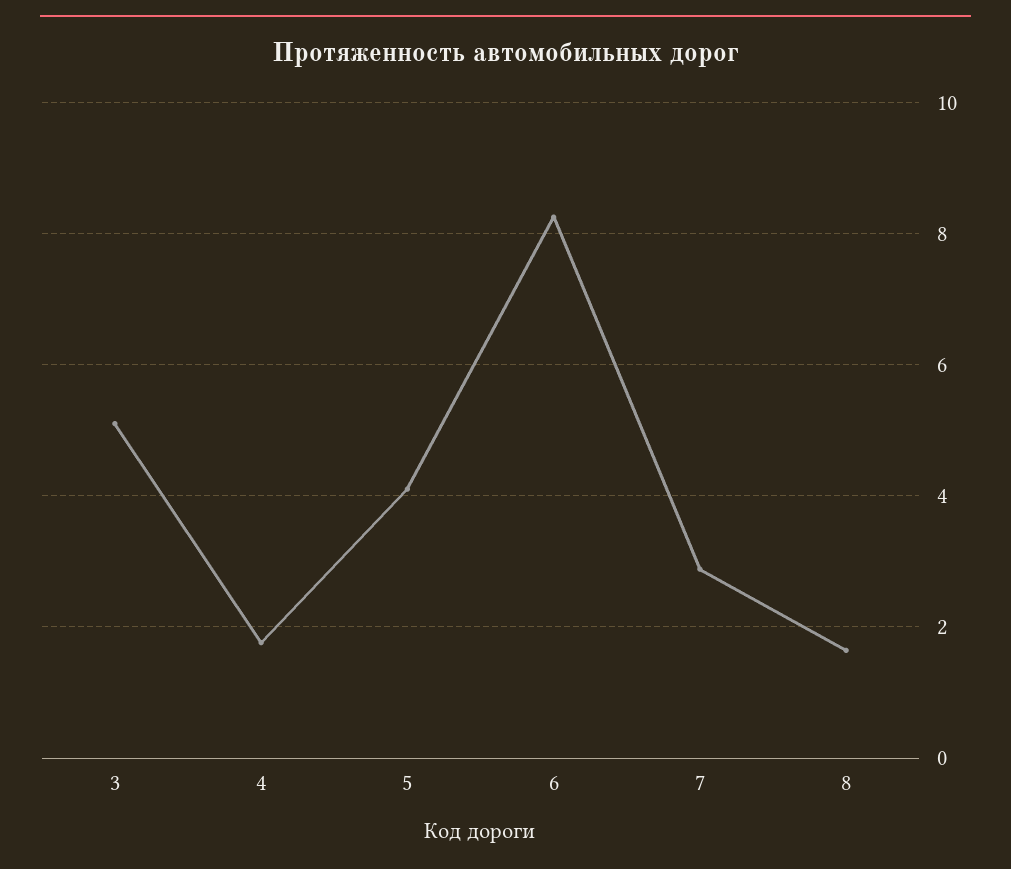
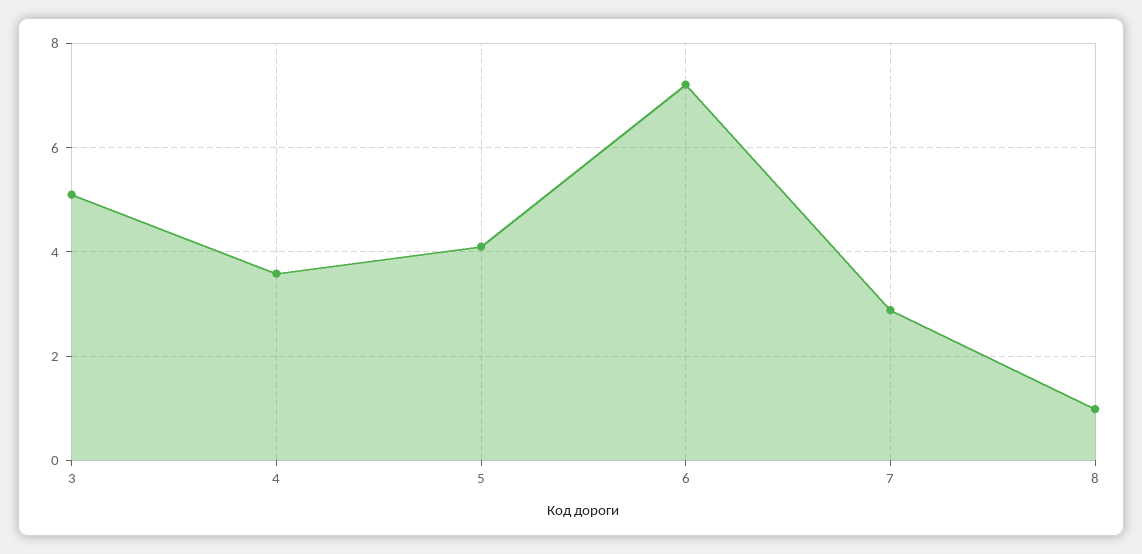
4: 1.8 -> 3.6
6: 8.2 -> 7.2
8: 1.6 -> 1

